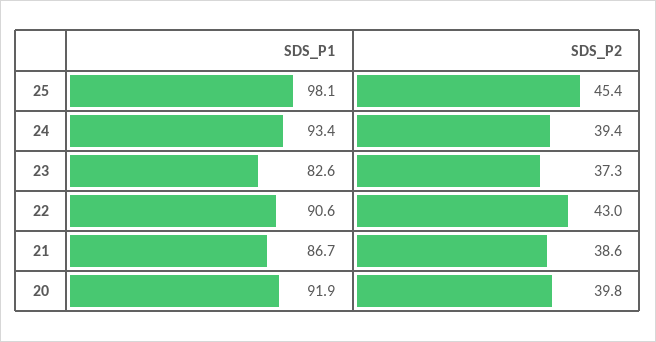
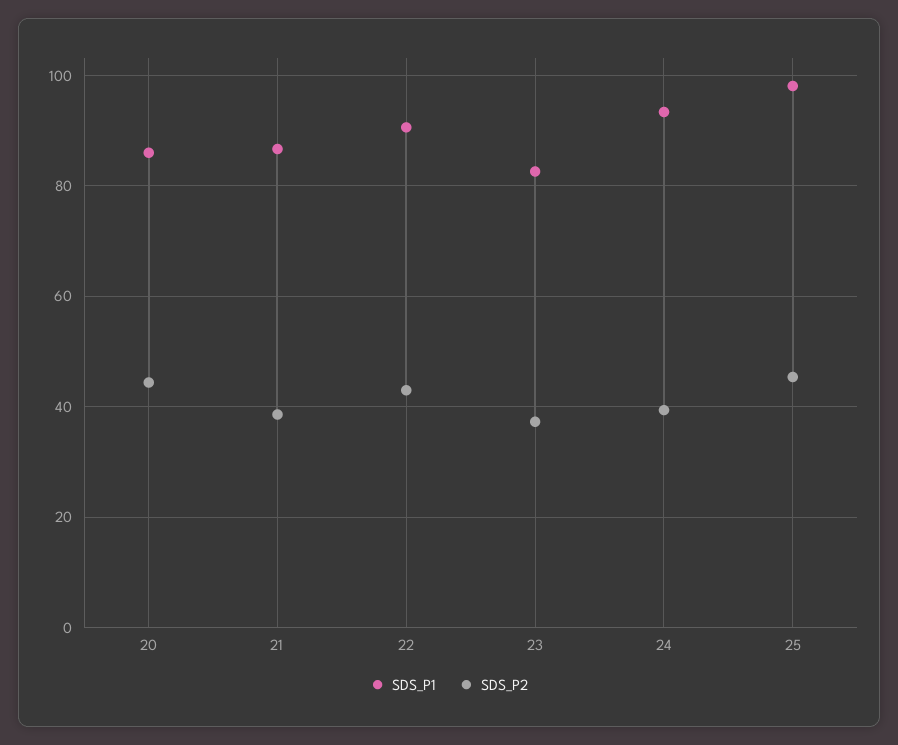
SDS_P1, 20: 91.9 -> 86
SDS_P2, 20: 39.8 -> 44

